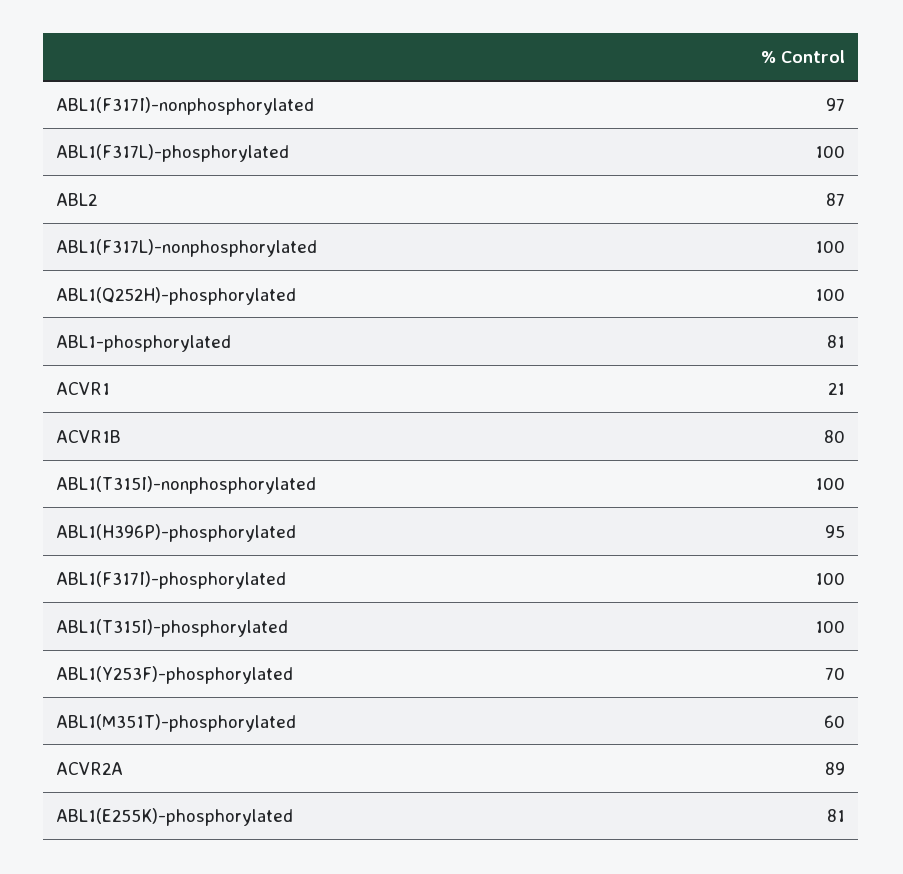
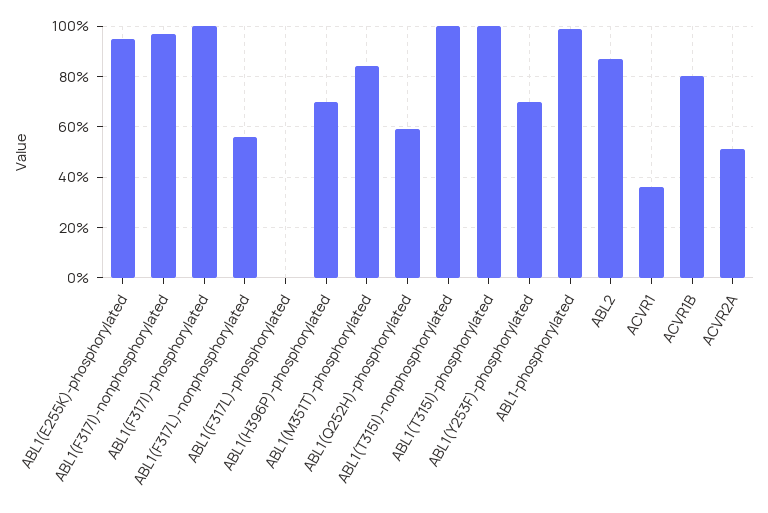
ABL1(F317L)-phosphorylated: 100 -> 0
ABL1(F317L)-nonphosphorylated: 100 -> 55
ABL1(Q252H)-phosphorylated: 100 -> 60
ABL1-phosphorylated: 81 -> 100
ACVR1: 21 -> 35
ABL1(H396P)-phosphorylated: 95 -> 70
ABL1(M351T)-phosphorylated: 60 -> 85
ACVR2A: 89 -> 50
ABL1(E255K)-phosphorylated: 81 -> 95

